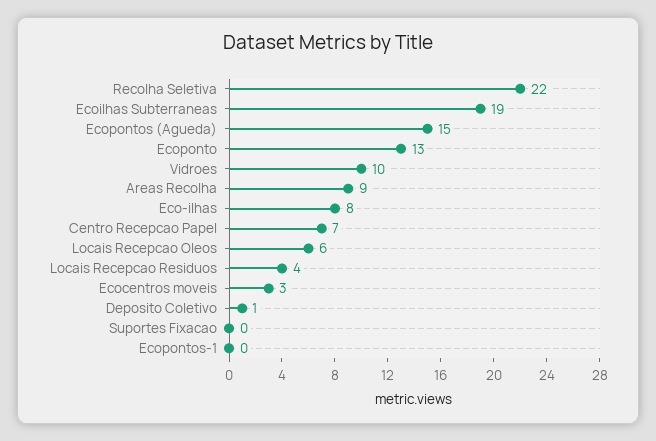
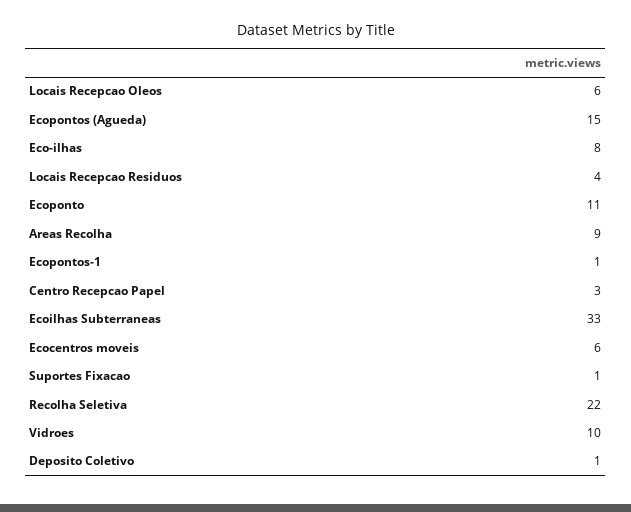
Ecoilhas Subterraneas: 19 -> 33
Ecoponto: 13 -> 11
Centro Recepcao Papel: 7 -> 3
Ecocentros moveis: 3 -> 6
Suportes Fixacao: 0 -> 1
Ecopontos-1: 0 -> 1

